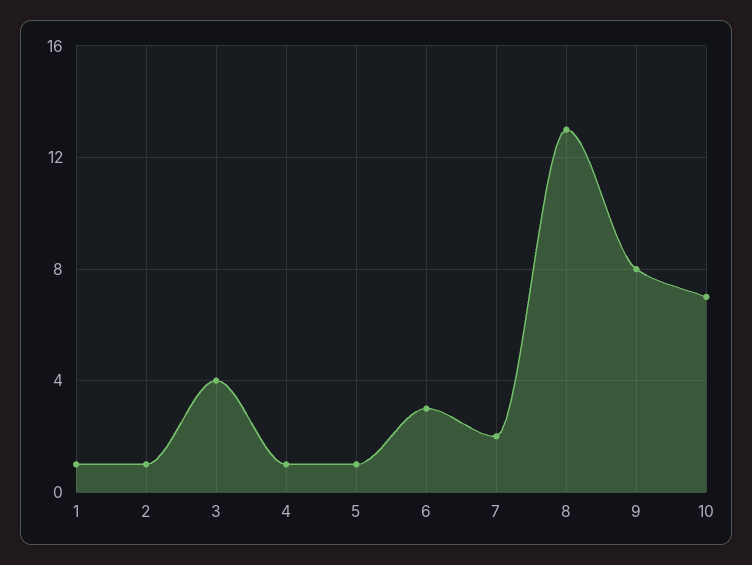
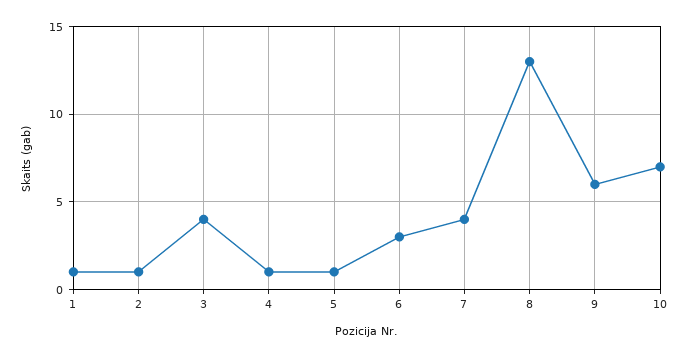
7: 2 -> 4
9: 8 -> 6

